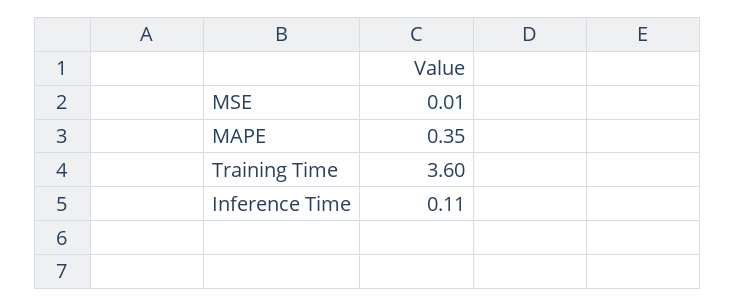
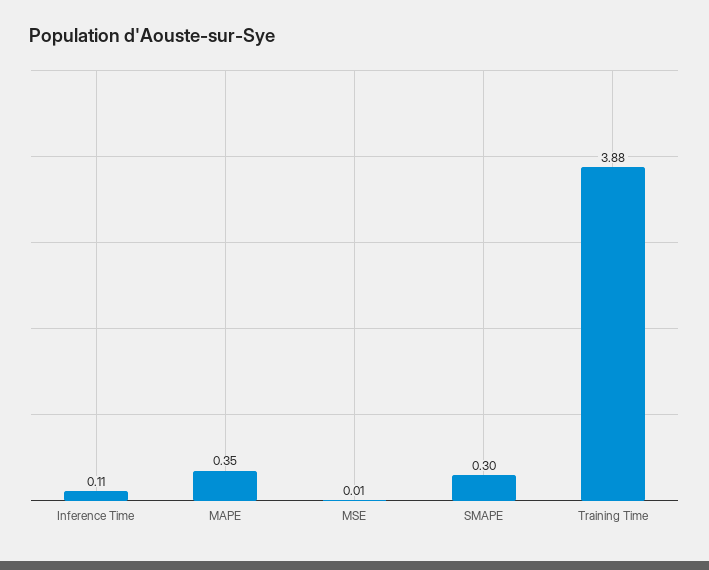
Training Time: 3.6 -> 3.88
SMAPE: none -> 0.3

